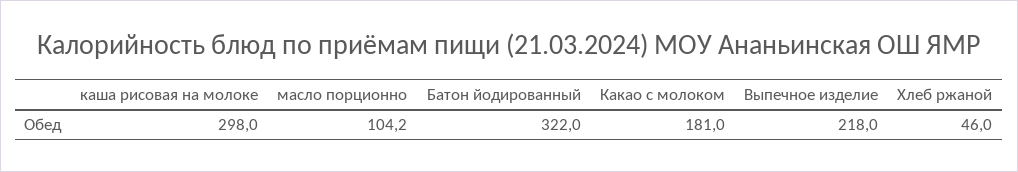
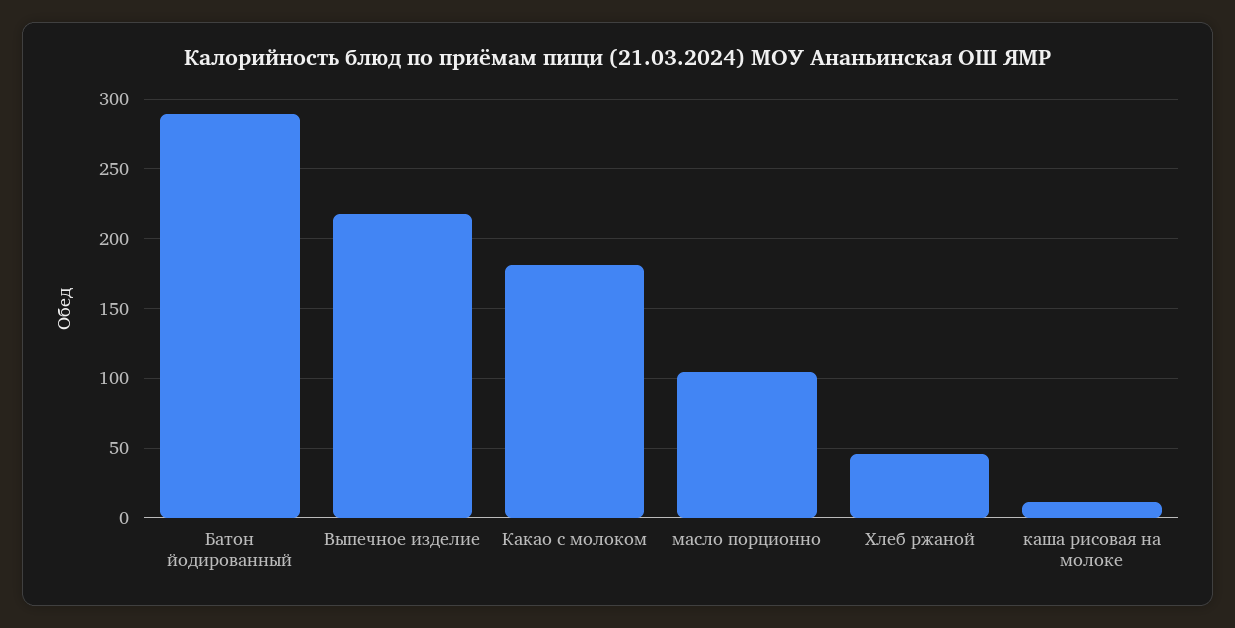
каша рисовая на молоке: 298 -> 10
Батон йодированный: 322 -> 290

